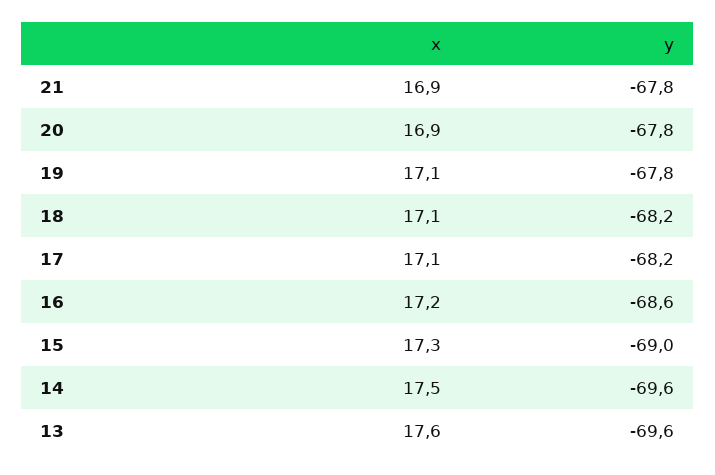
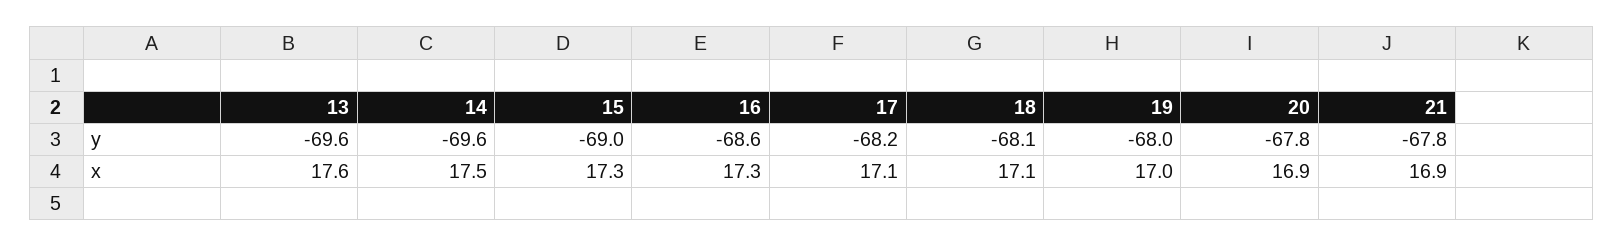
x, 19: 17.1 -> 17
y, 19: -67.8 -> -68
y, 18: -68.2 -> -68.1
x, 16: 17.2 -> 17.3

